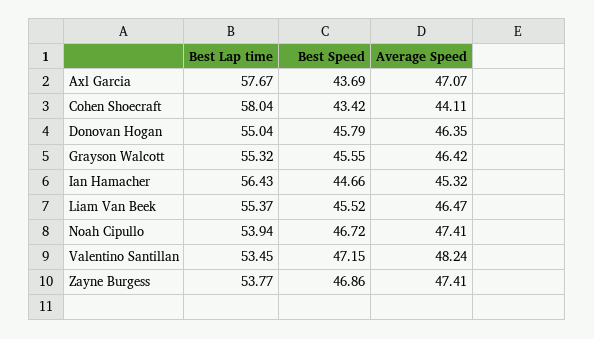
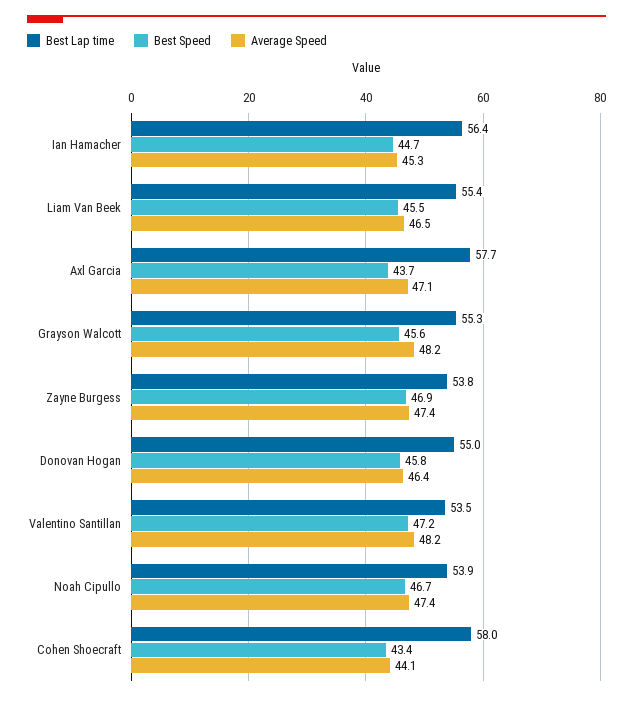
Average Speed, Grayson Walcott: 46.42 -> 48.2

